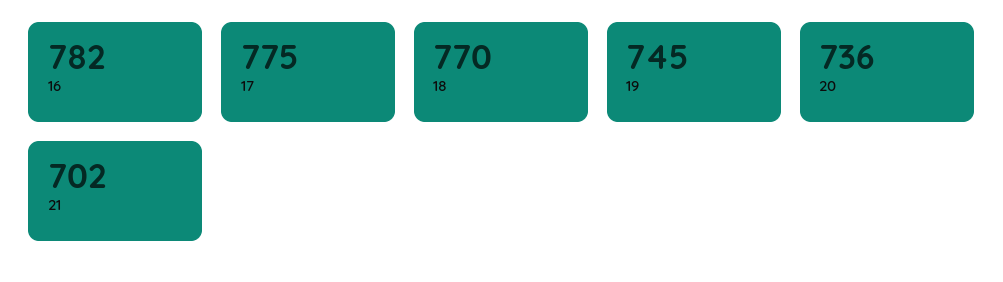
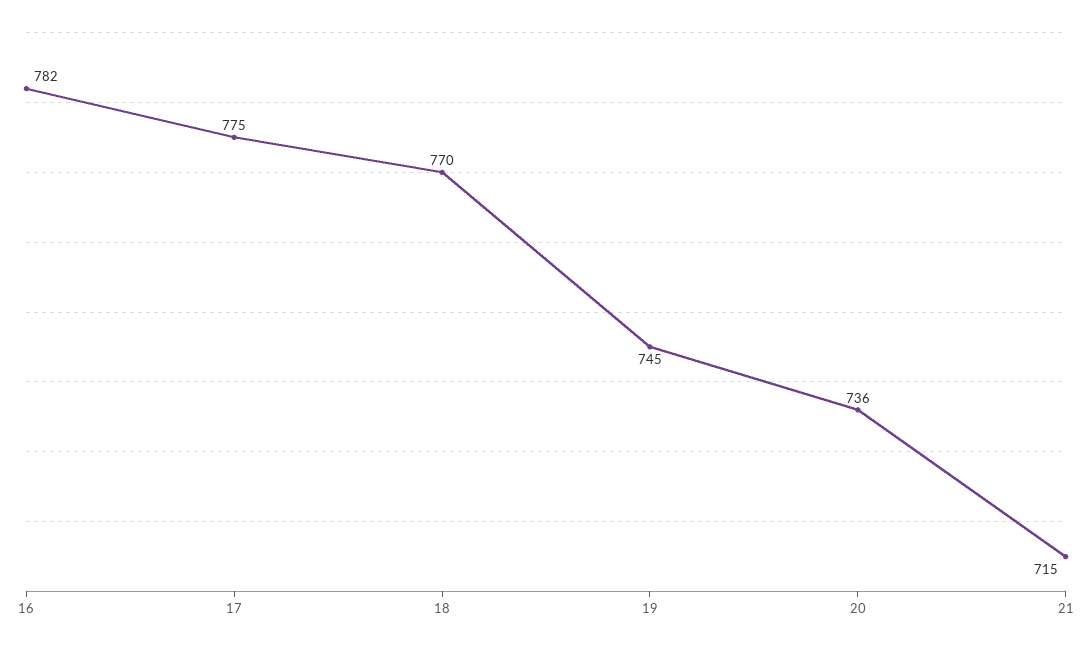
21: 702 -> 715

